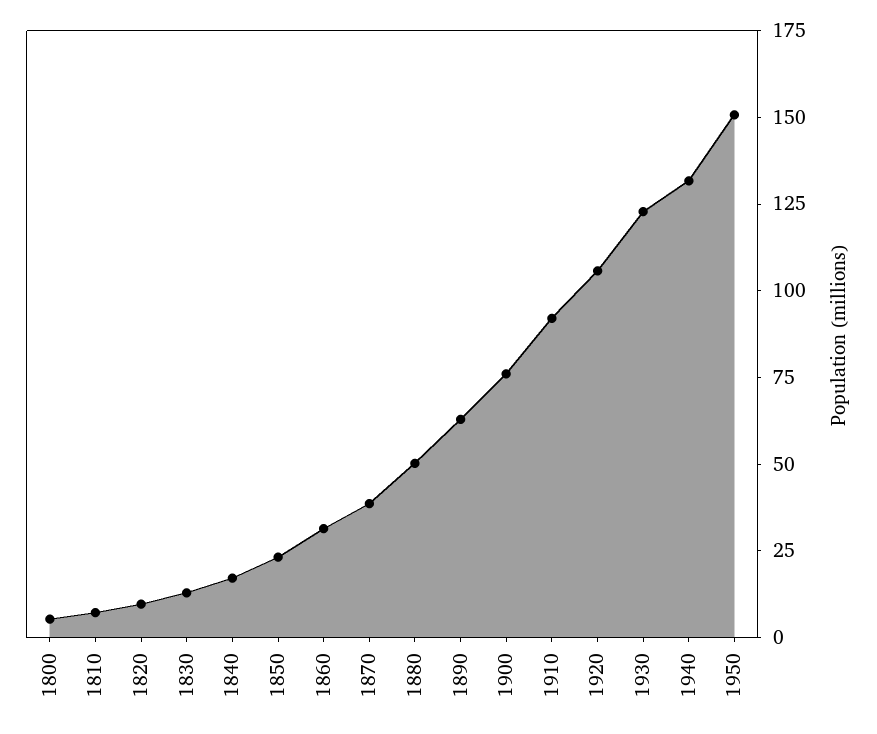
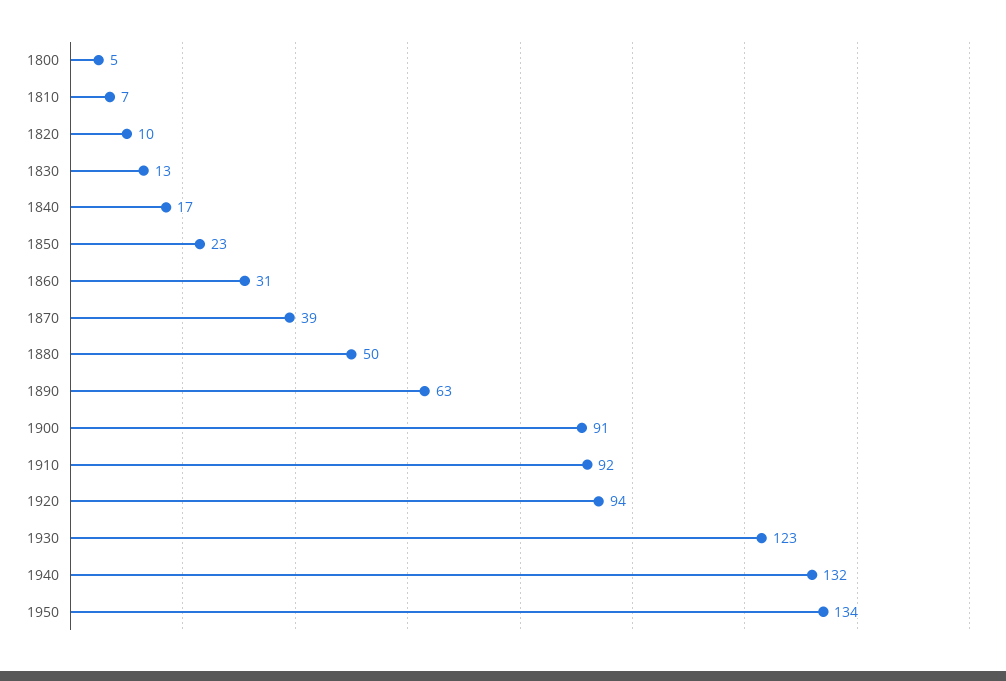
1900: 75 -> 91
1920: 105 -> 94
1950: 150 -> 134

